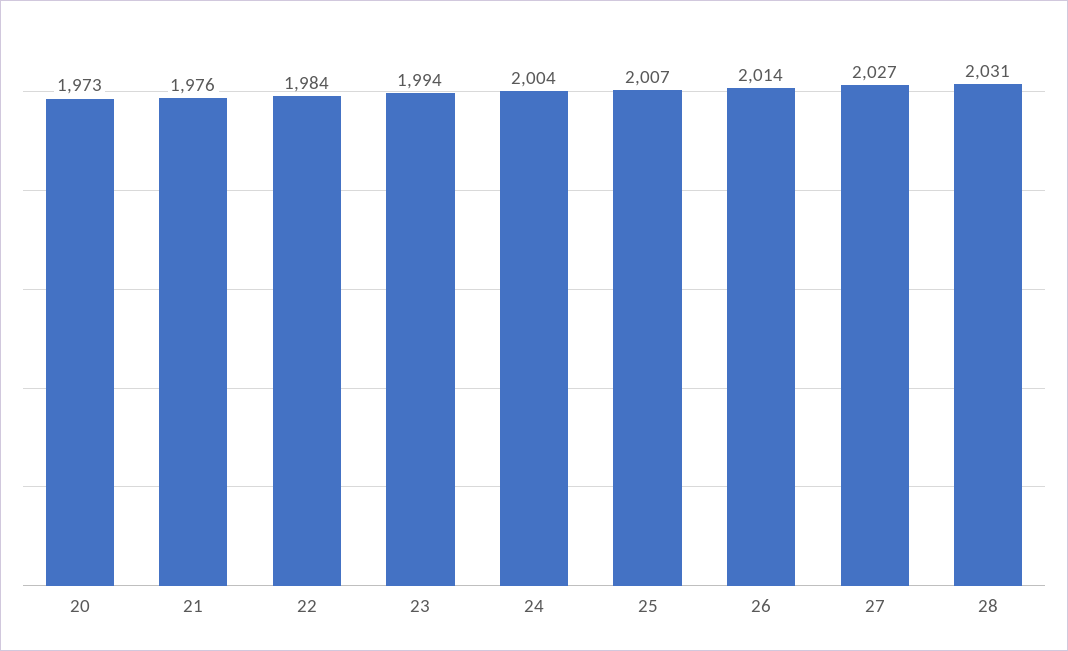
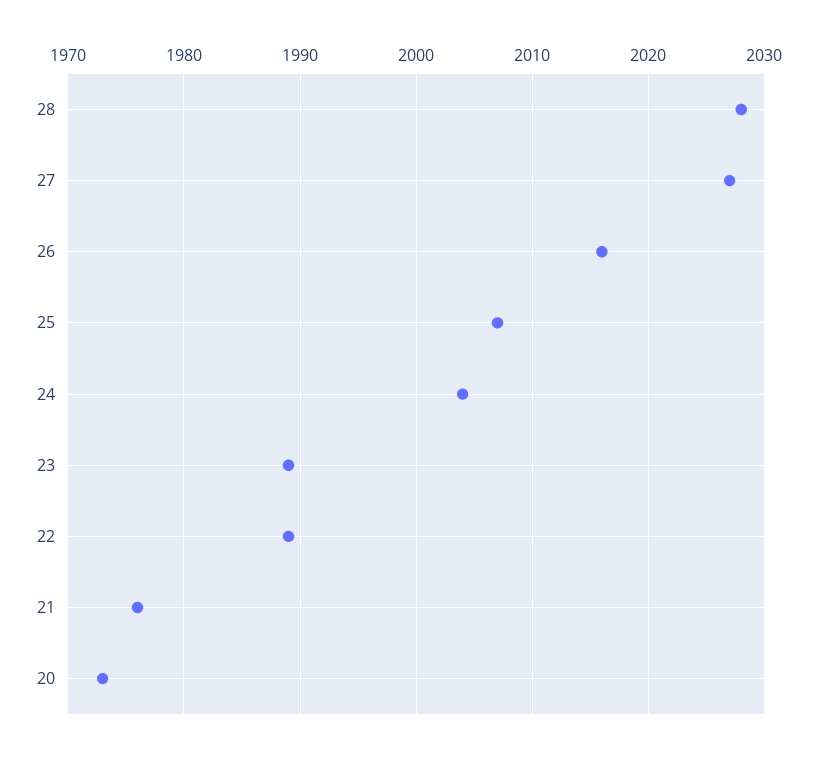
22: 1984 -> 1989
23: 1994 -> 1989
26: 2014 -> 2016
28: 2031 -> 2028

